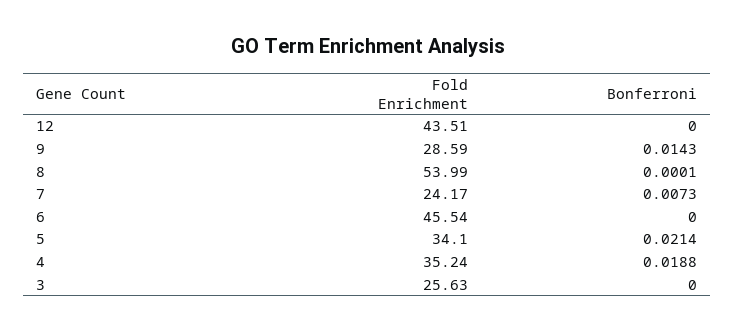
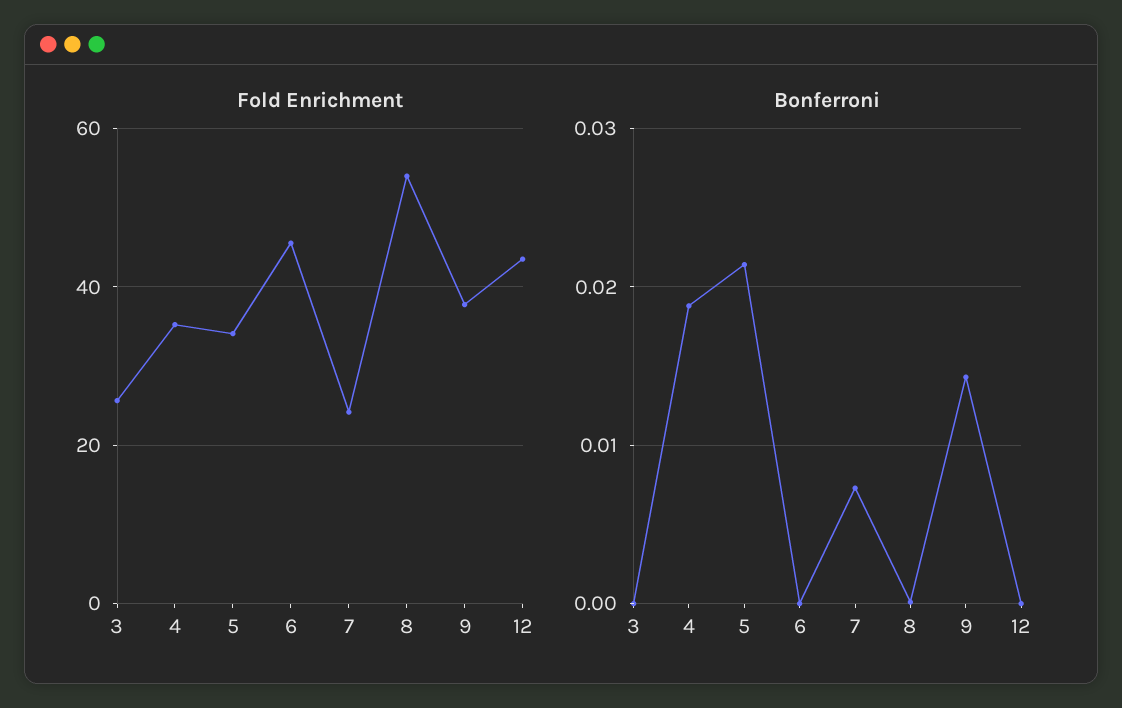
Fold Enrichment, 9: 28.59 -> 38

